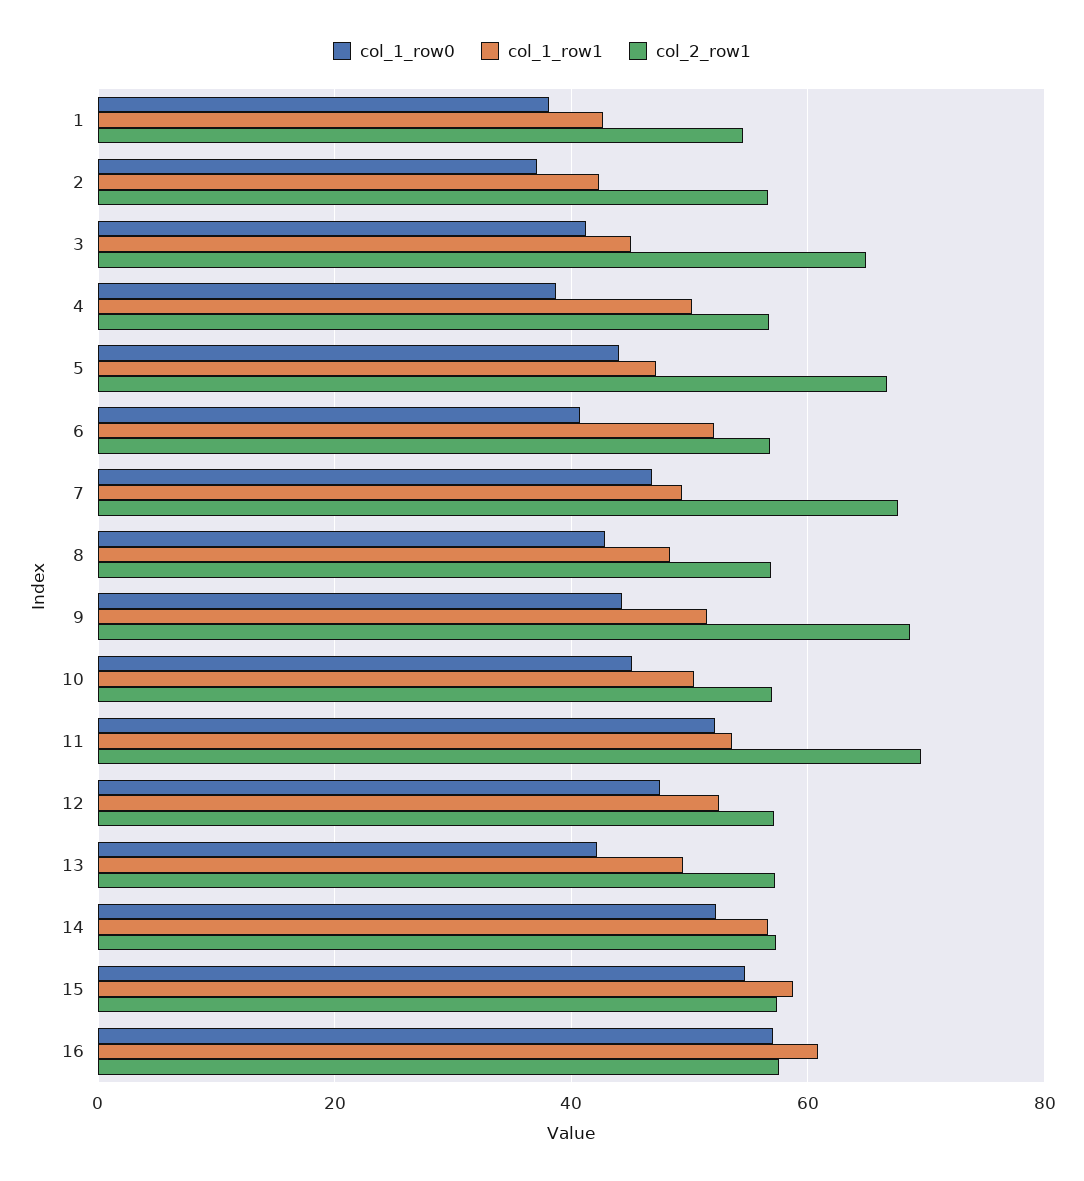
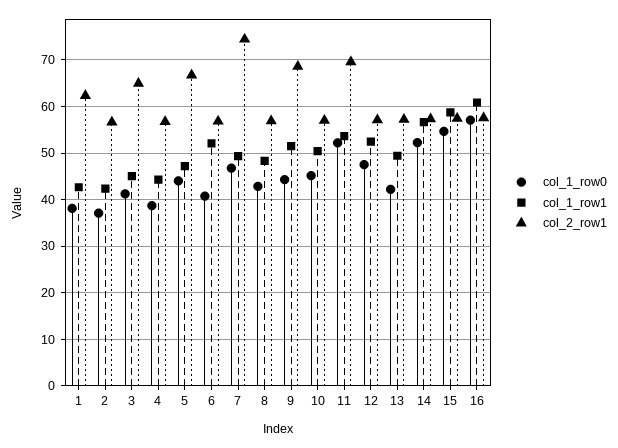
col_2_row1, 1: 54 -> 62
col_1_row1, 4: 50 -> 44
col_2_row1, 7: 68 -> 74

